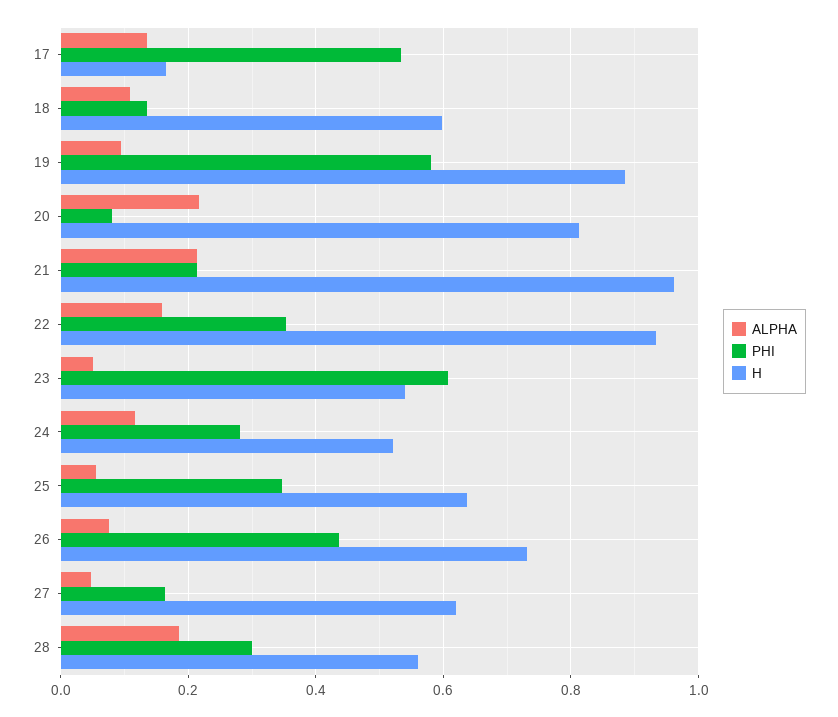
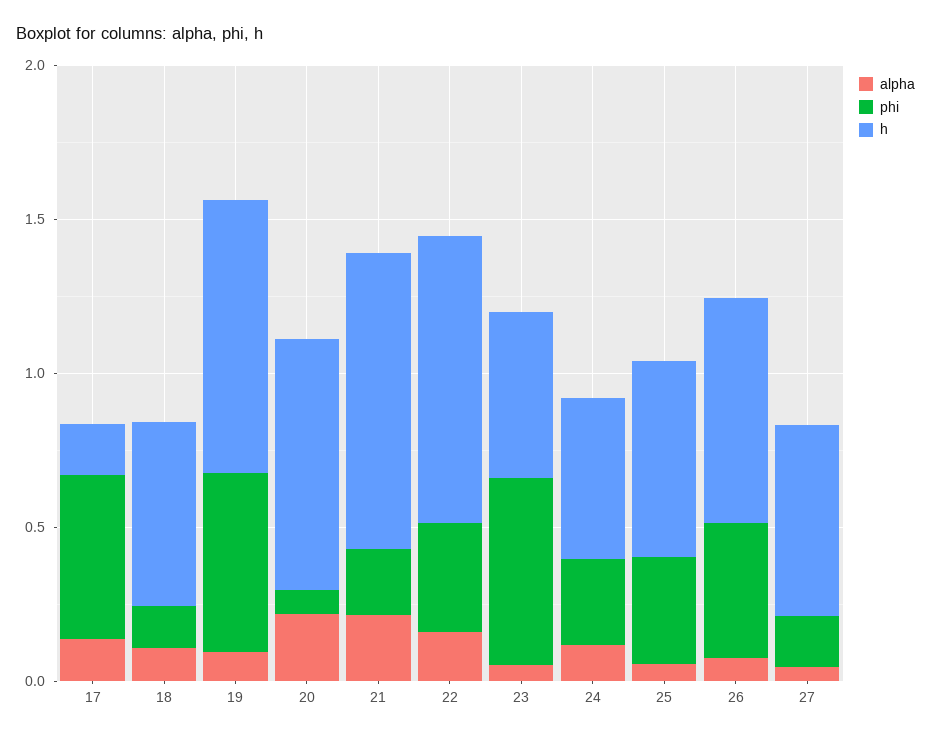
ALPHA, 28: 0.18 -> none
PHI, 28: 0.3 -> none
H, 28: 0.56 -> none

